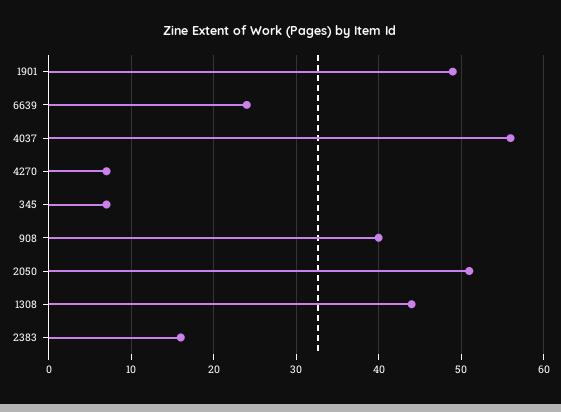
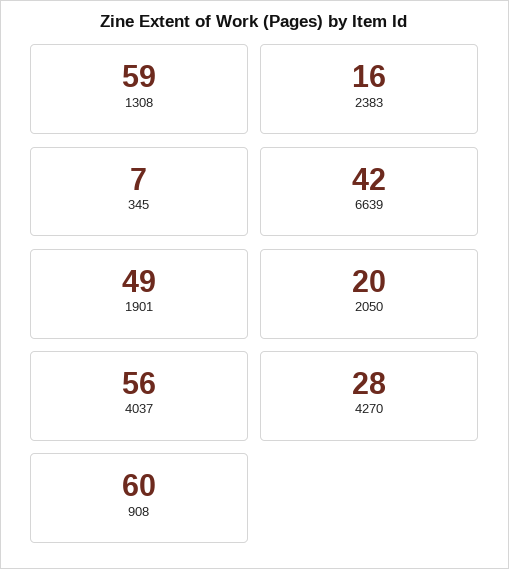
6639: 24 -> 42
4270: 7 -> 28
908: 40 -> 60
2050: 51 -> 20
1308: 44 -> 59

